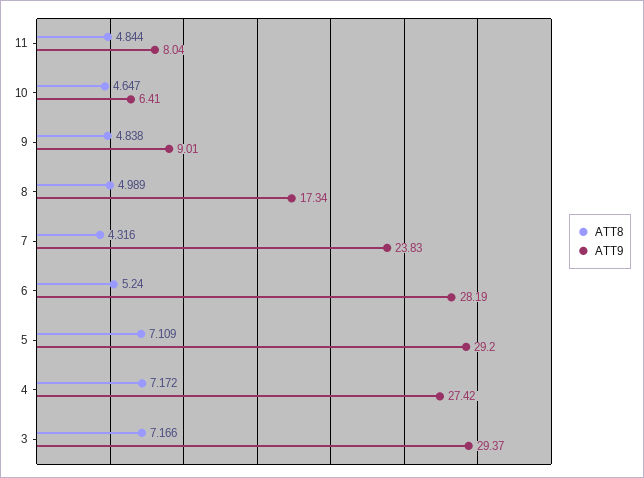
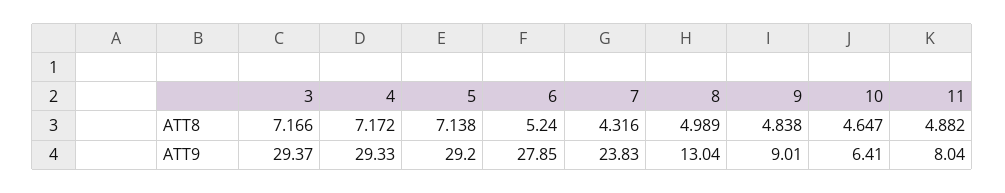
ATT8, 11: 4.844 -> 4.882
ATT9, 8: 17.34 -> 13.04
ATT9, 6: 28.19 -> 27.85
ATT8, 5: 7.109 -> 7.138
ATT9, 4: 27.42 -> 29.33

